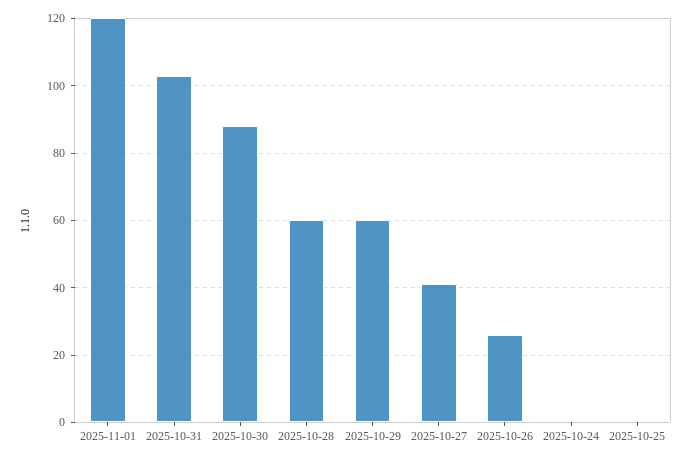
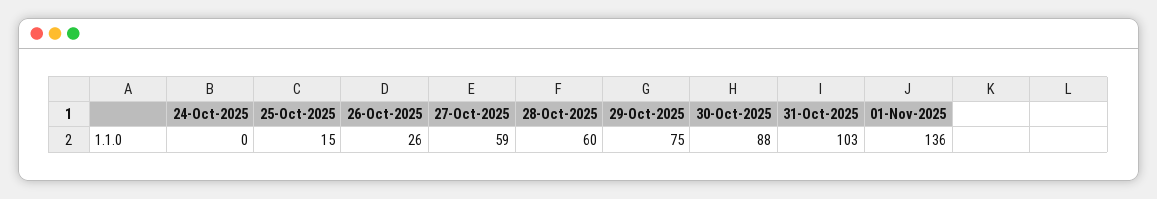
2025-11-01: 120 -> 136
2025-10-29: 60 -> 75
2025-10-27: 40 -> 59
2025-10-25: 0 -> 15

